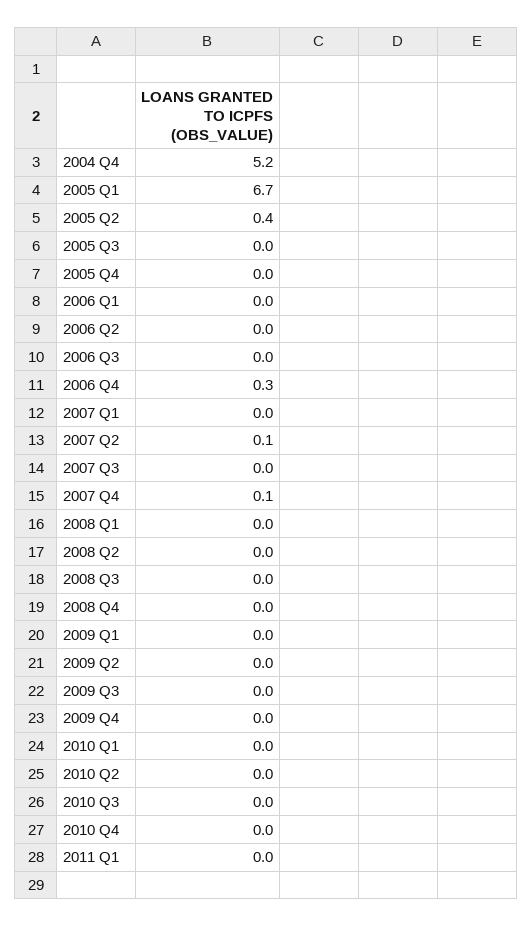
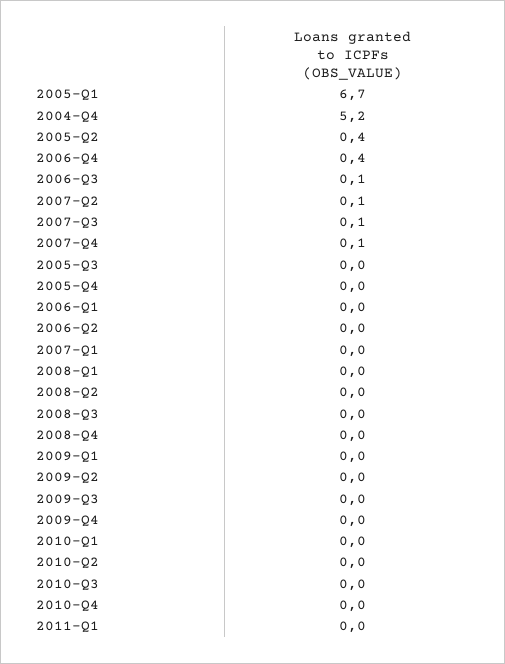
2006 Q3: 0 -> 0.1
2006 Q4: 0.3 -> 0.4
2007 Q3: 0 -> 0.1

